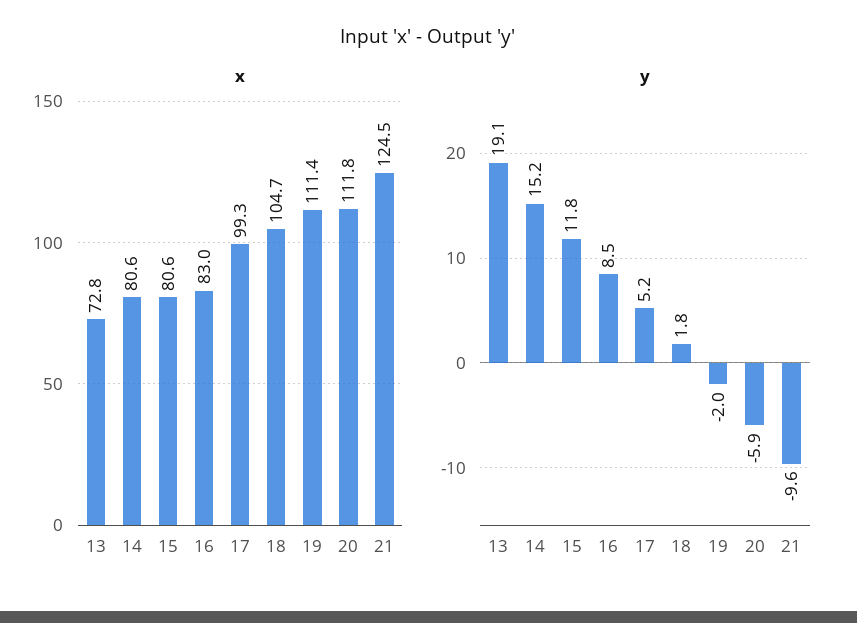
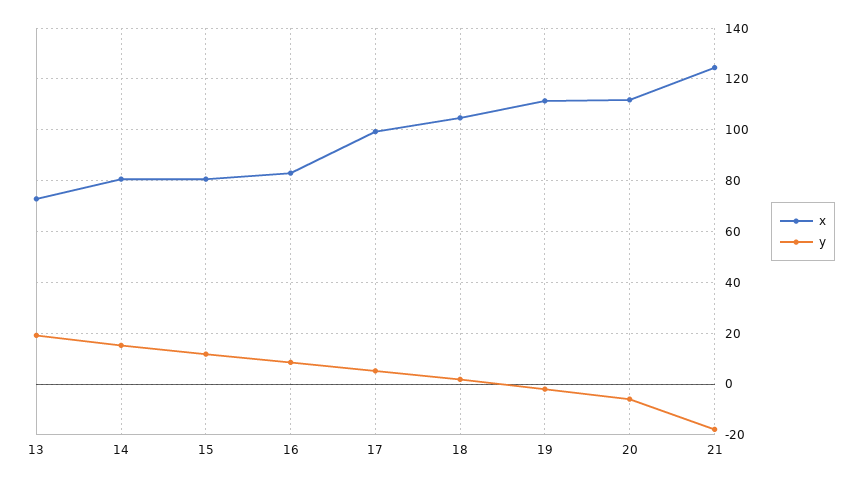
y, 21: -9.6 -> -17.5

